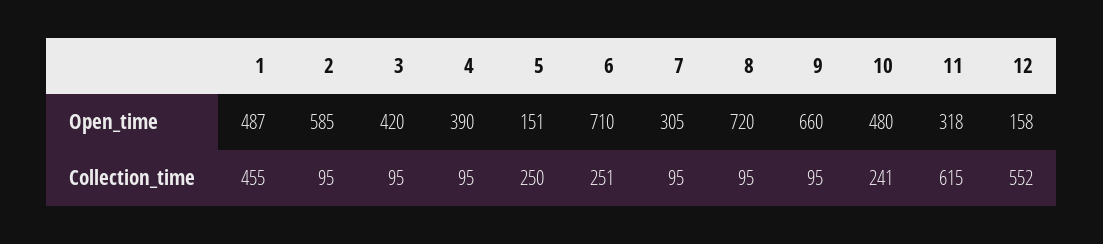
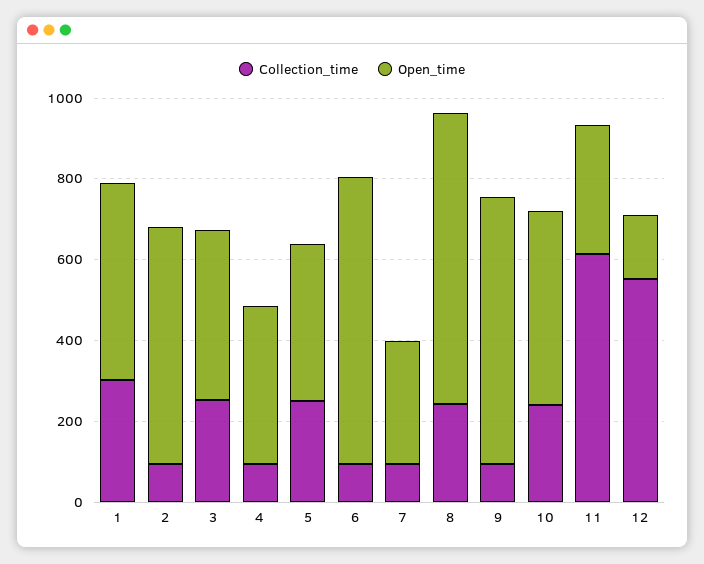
Open_time, 5: 151 -> 400
Collection_time, 1: 455 -> 300
Collection_time, 3: 95 -> 250
Collection_time, 6: 251 -> 100
Collection_time, 8: 95 -> 250

